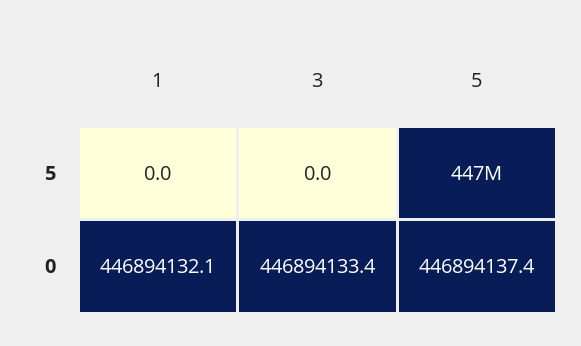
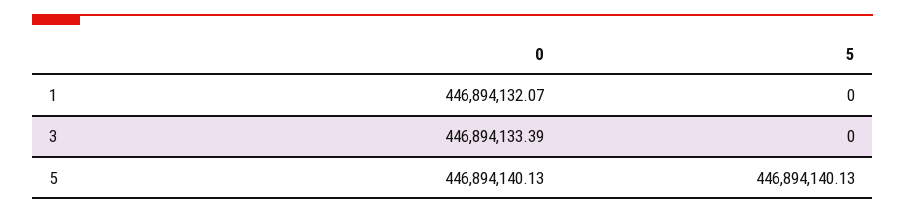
5, 0: 446894137.4 -> 446894140.13

